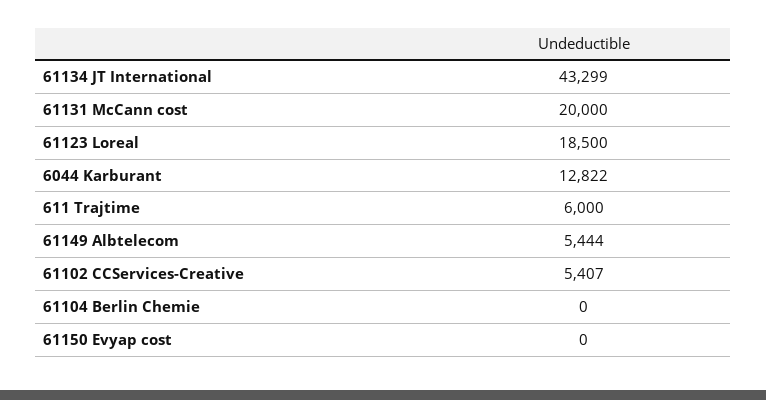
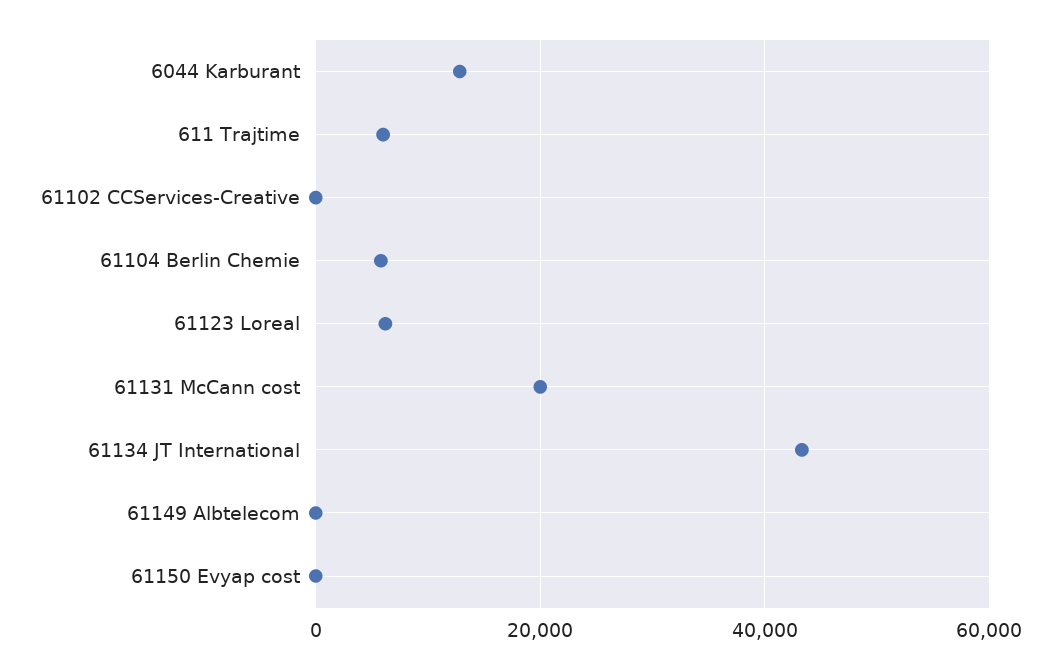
61123 Loreal: 18500 -> 6000
61149 Albtelecom: 5444 -> 0
61102 CCServices-Creative: 5407 -> 0
61104 Berlin Chemie: 0 -> 6000

